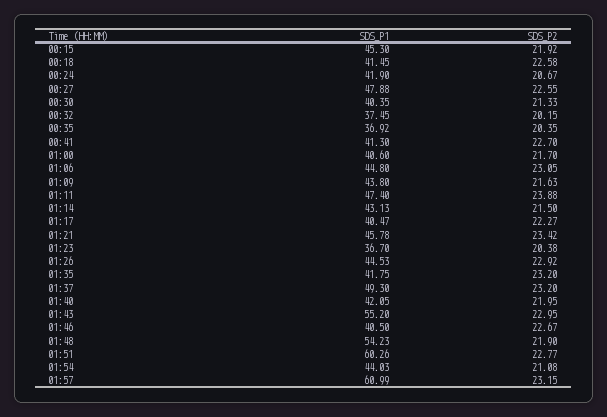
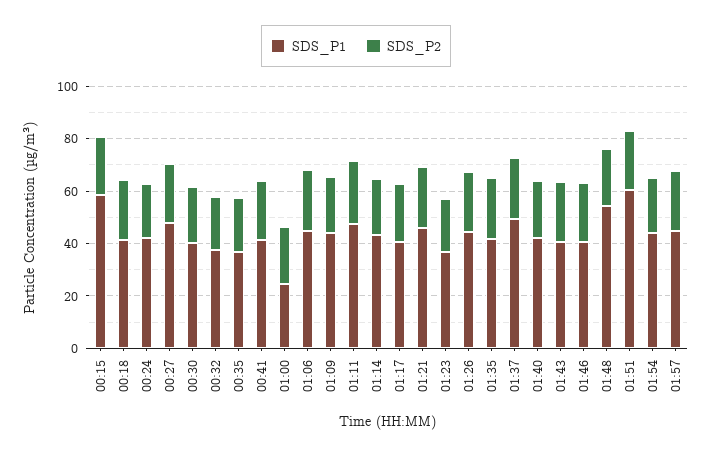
SDS_P1, 00:15: 45.3 -> 60
SDS_P1, 01:00: 40.6 -> 25
SDS_P1, 01:43: 55.2 -> 40
SDS_P1, 01:57: 60.99 -> 45

